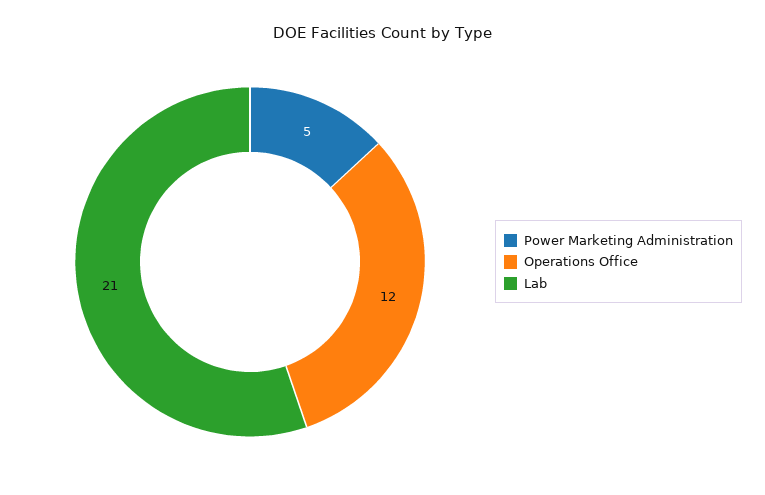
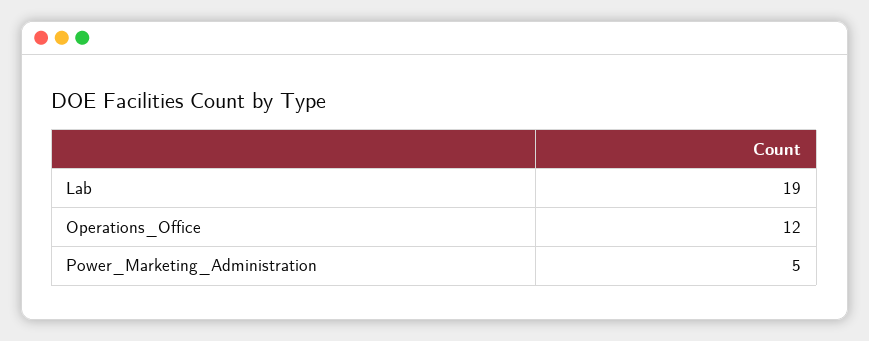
Lab: 21 -> 19

